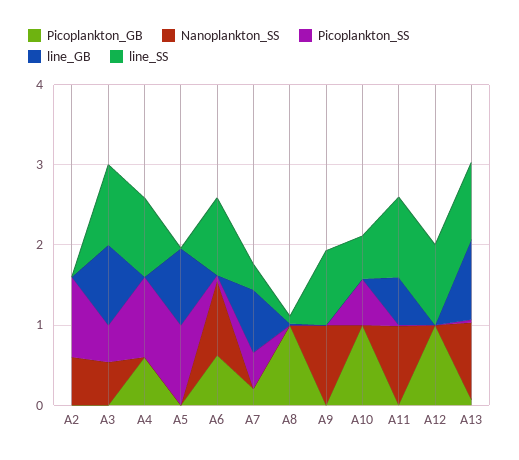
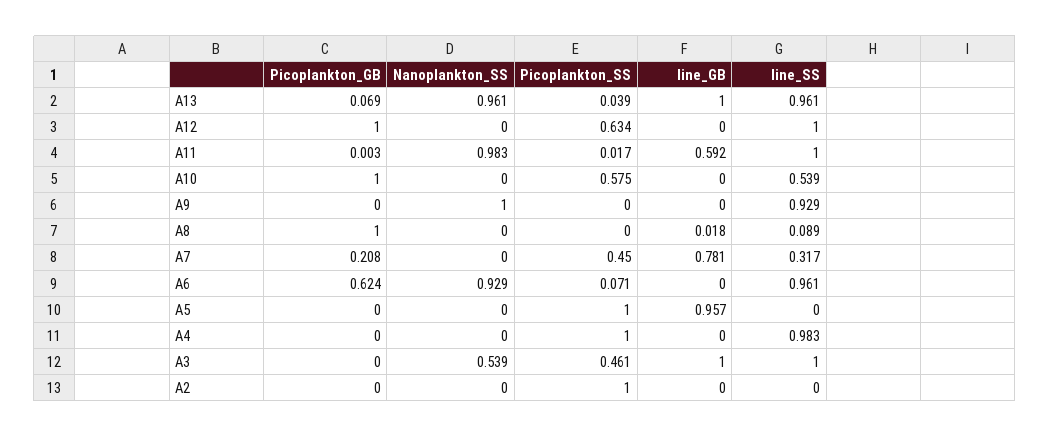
Nanoplankton_SS, A2: 0.6 -> 0
Picoplankton_GB, A4: 0.6 -> 0
Picoplankton_SS, A12: 0 -> 0.634

